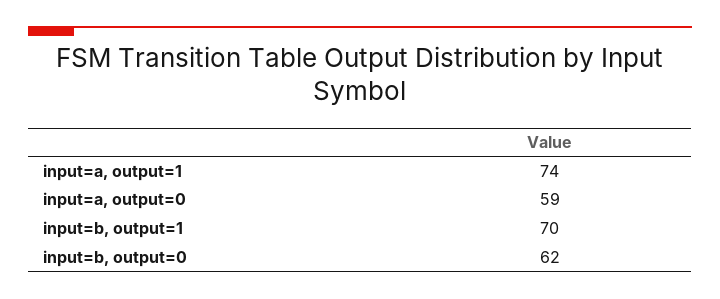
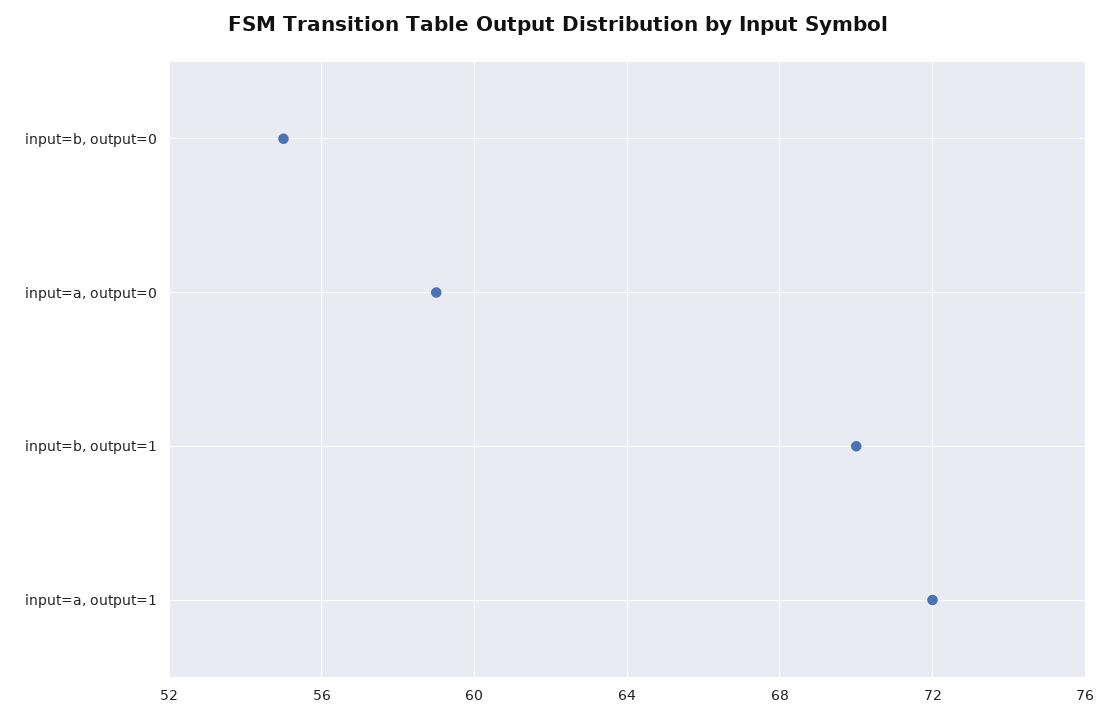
input=a, output=1: 74 -> 72
input=b, output=0: 62 -> 55

